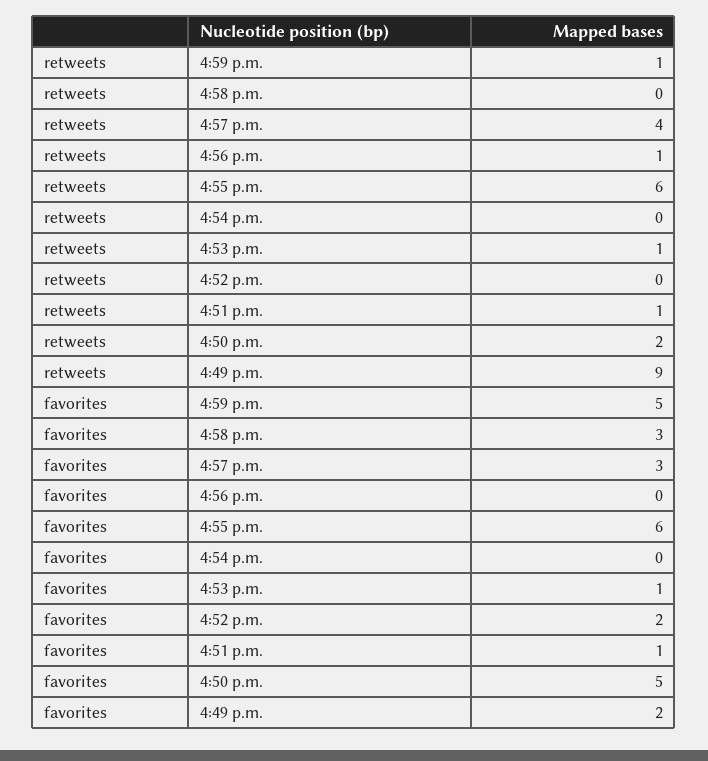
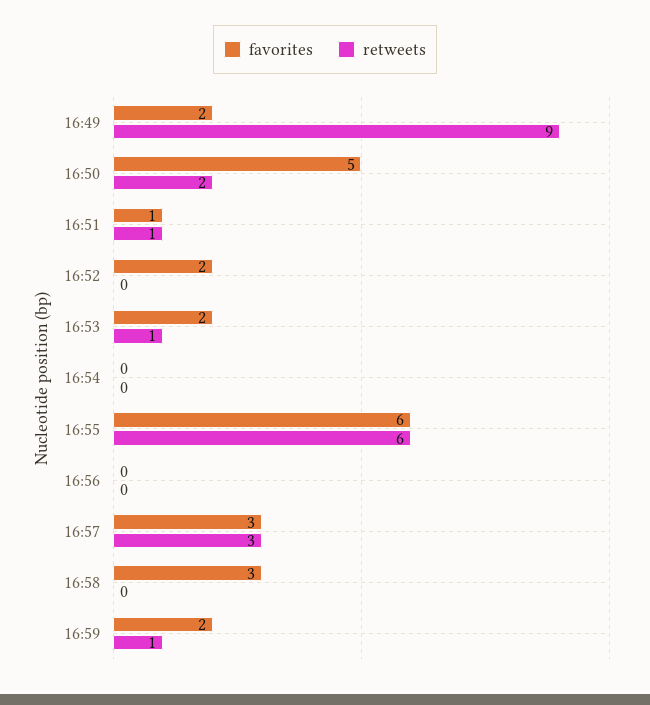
retweets, 4:57 p.m.: 4 -> 3
retweets, 4:56 p.m.: 1 -> 0
favorites, 4:59 p.m.: 5 -> 2
favorites, 4:53 p.m.: 1 -> 2

